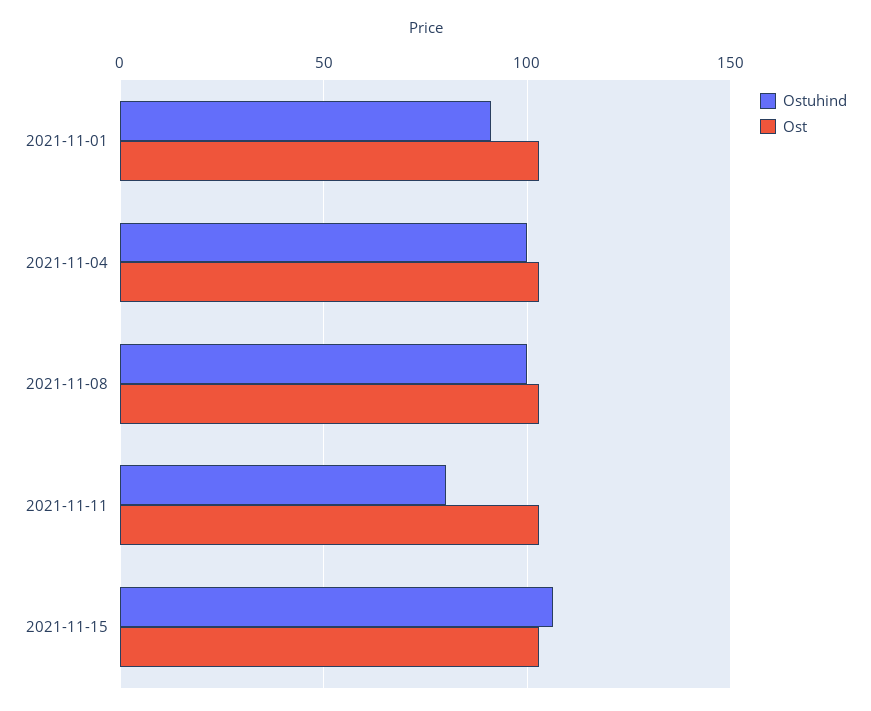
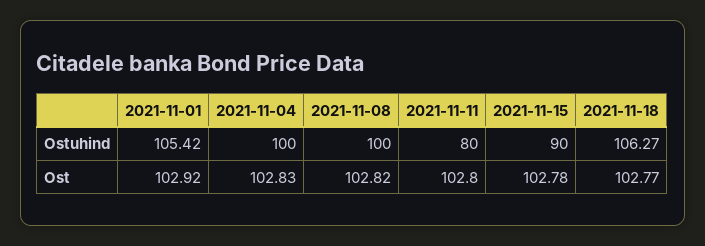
Ostuhind, 2021-11-01: 90 -> 105.42
Ostuhind, 2021-11-15: 105 -> 90
Ostuhind, 2021-11-18: none -> 106.27
Ost, 2021-11-18: none -> 102.77

